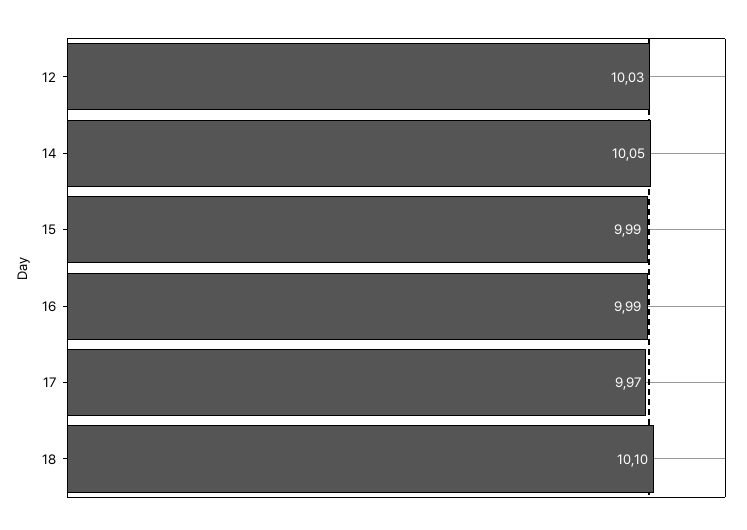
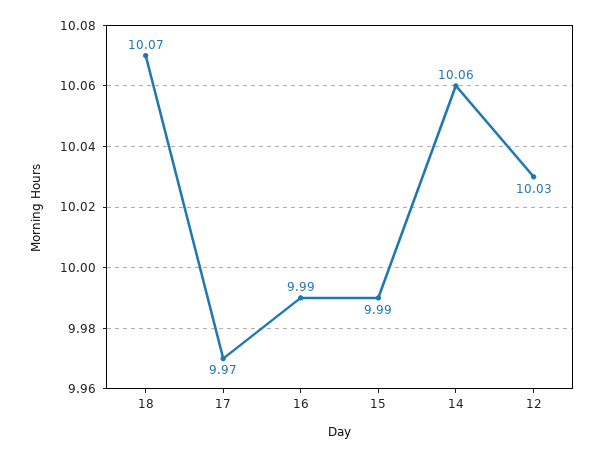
14: 10.05 -> 10.06
18: 10.1 -> 10.07

